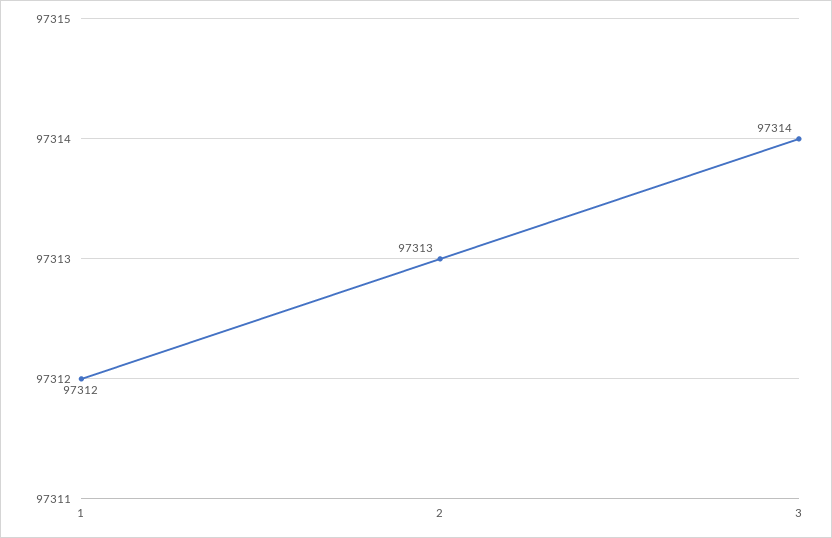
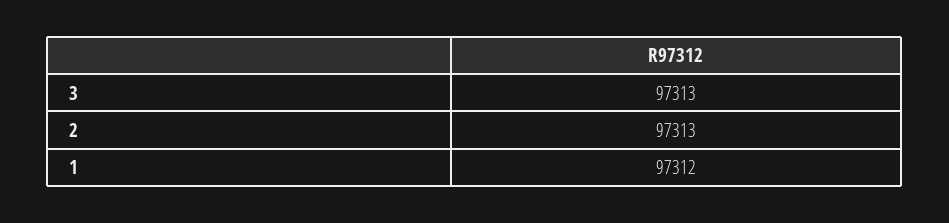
3: 97314 -> 97313

